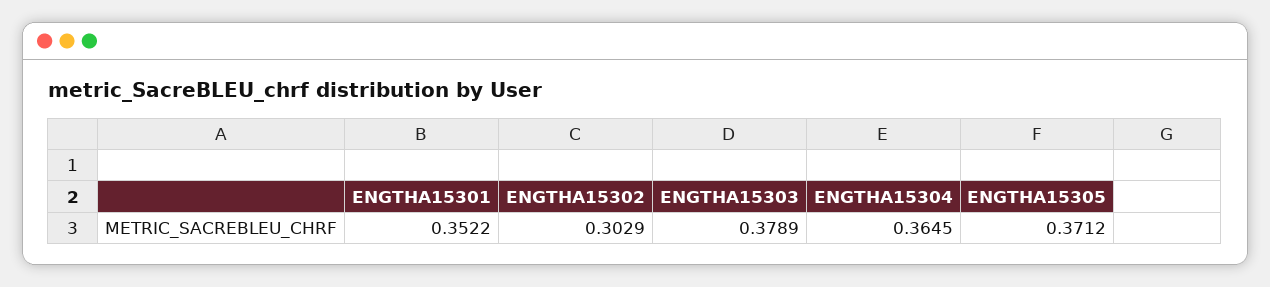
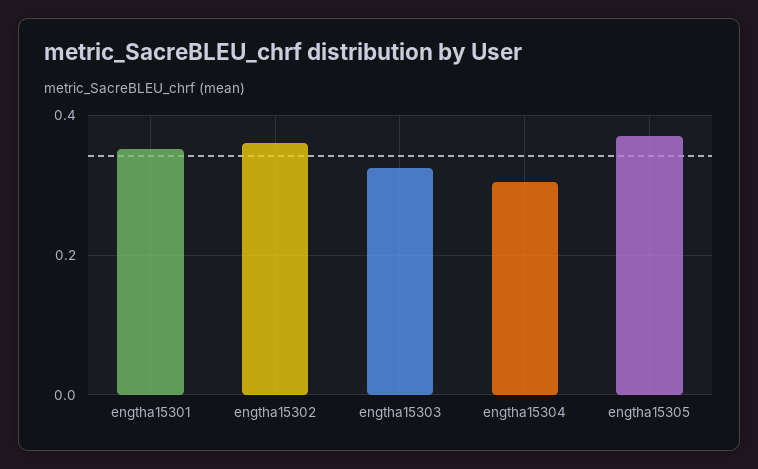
ENGTHA15302: 0.3029 -> 0.36
ENGTHA15303: 0.3789 -> 0.32
ENGTHA15304: 0.3645 -> 0.3

